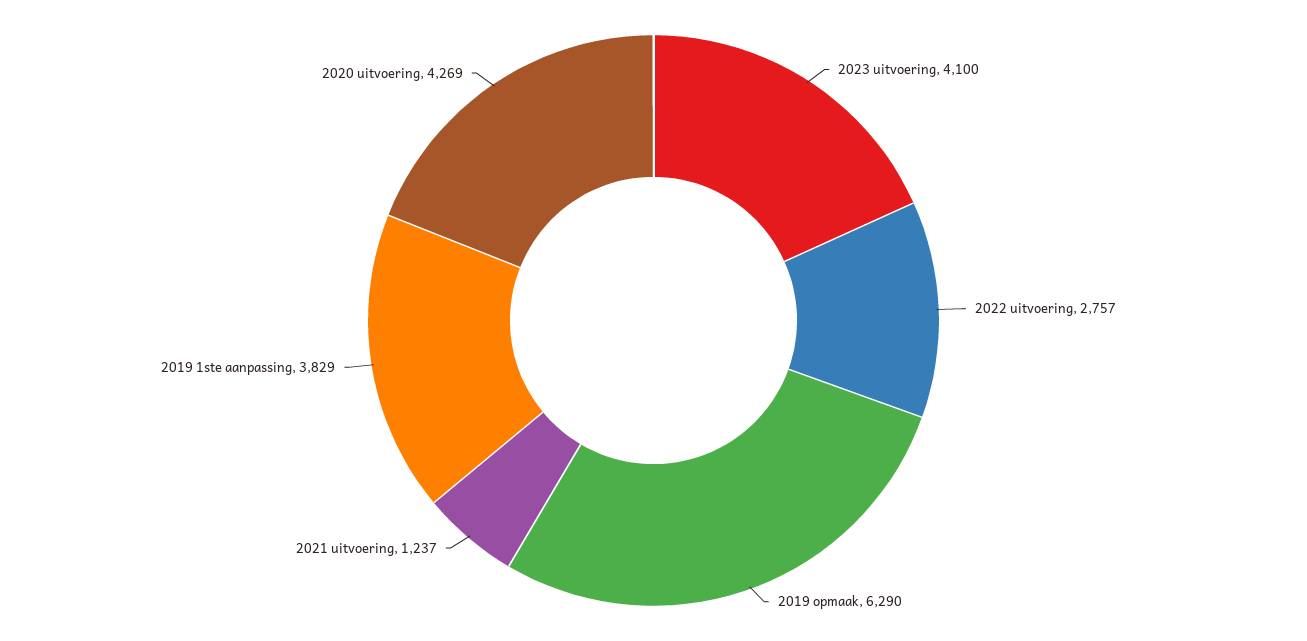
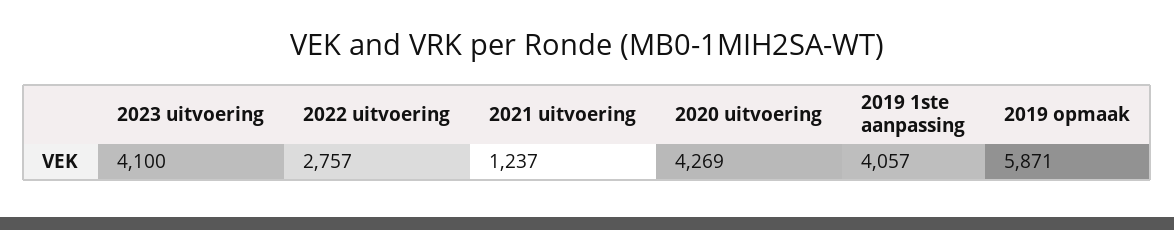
2019 opmaak: 6290 -> 5871
2019 1ste aanpassing: 3829 -> 4057

